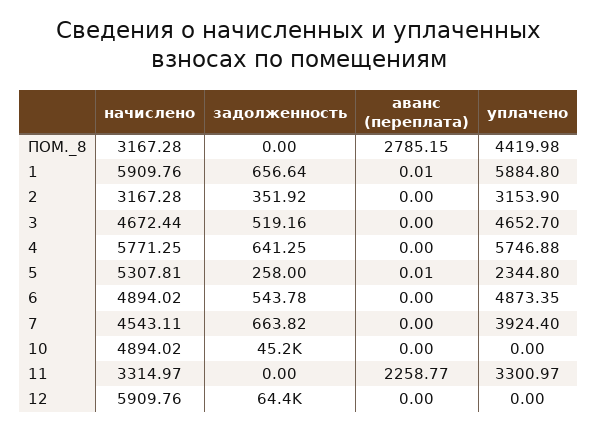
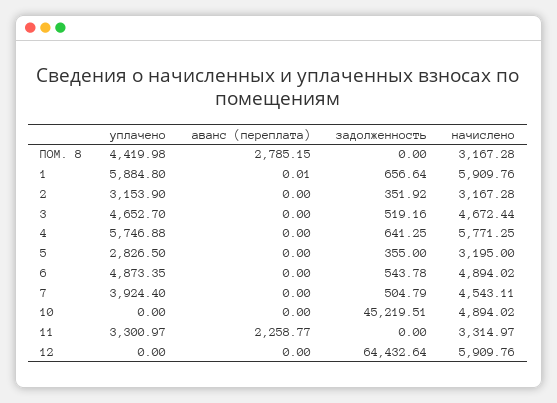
начислено, 5: 5307.81 -> 3195
задолженность, 5: 258 -> 355
аванс (переплата), 5: 0.01 -> 0
уплачено, 5: 2344.8 -> 2826.5
задолженность, 7: 663.82 -> 504.79

